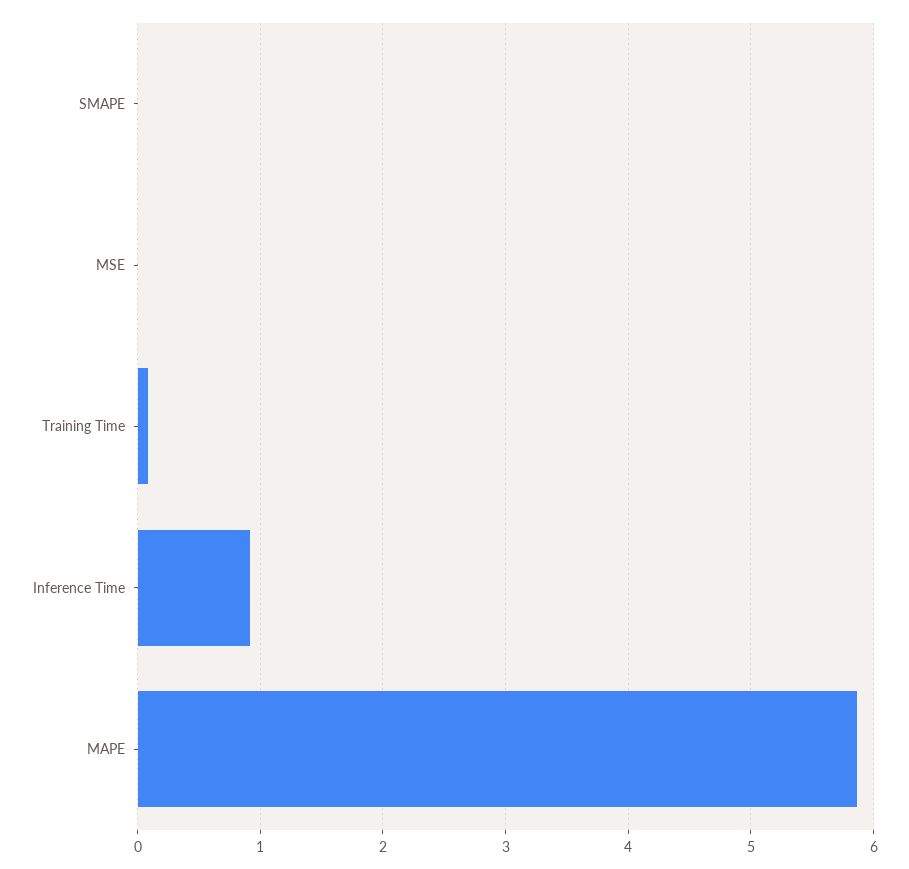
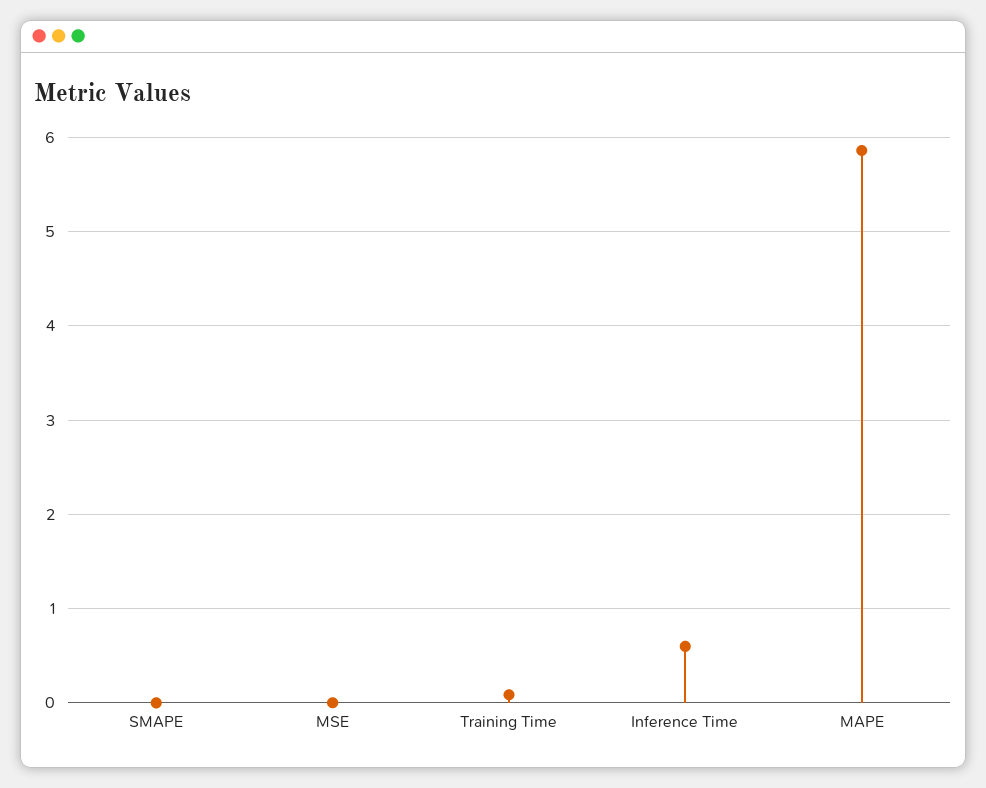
Inference Time: 0.9 -> 0.6

